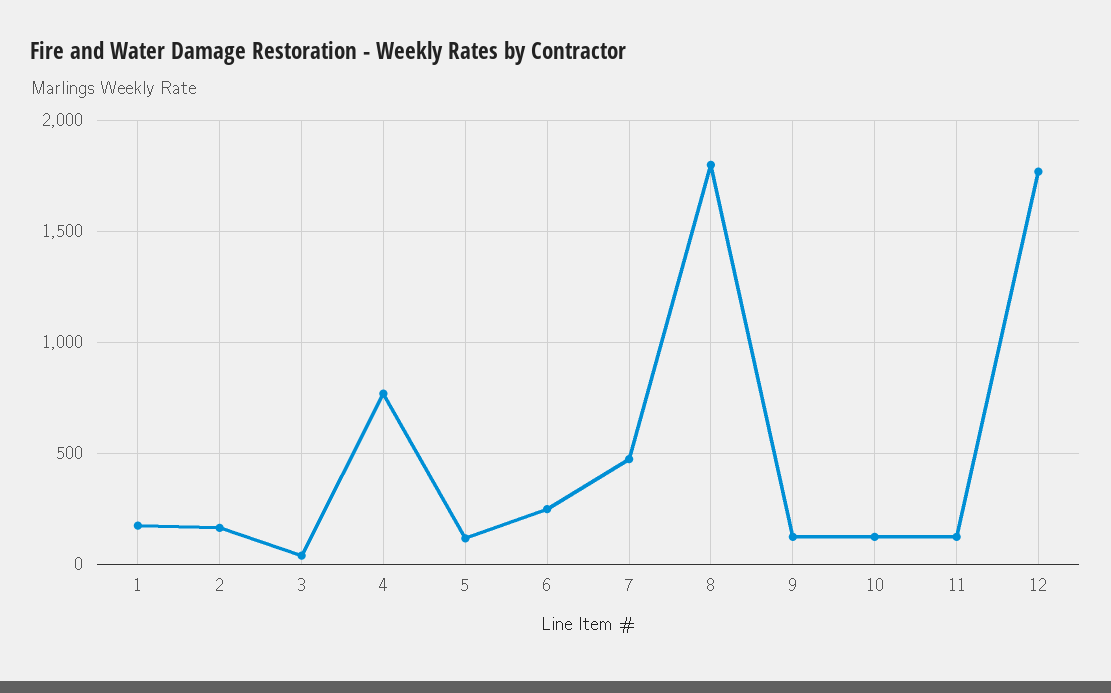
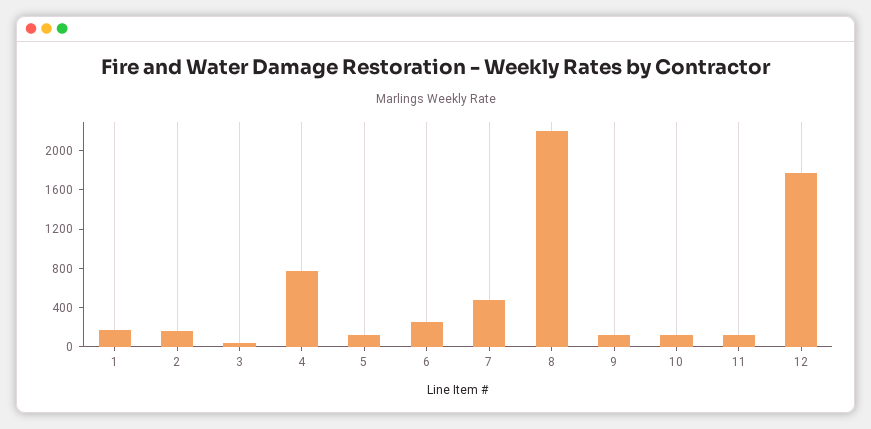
8: 1800 -> 2200

